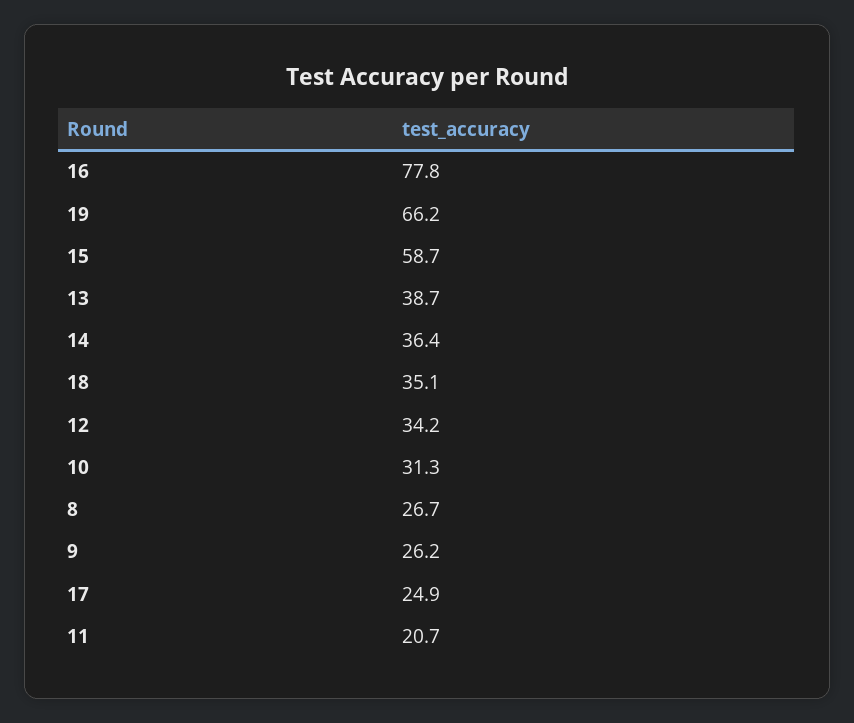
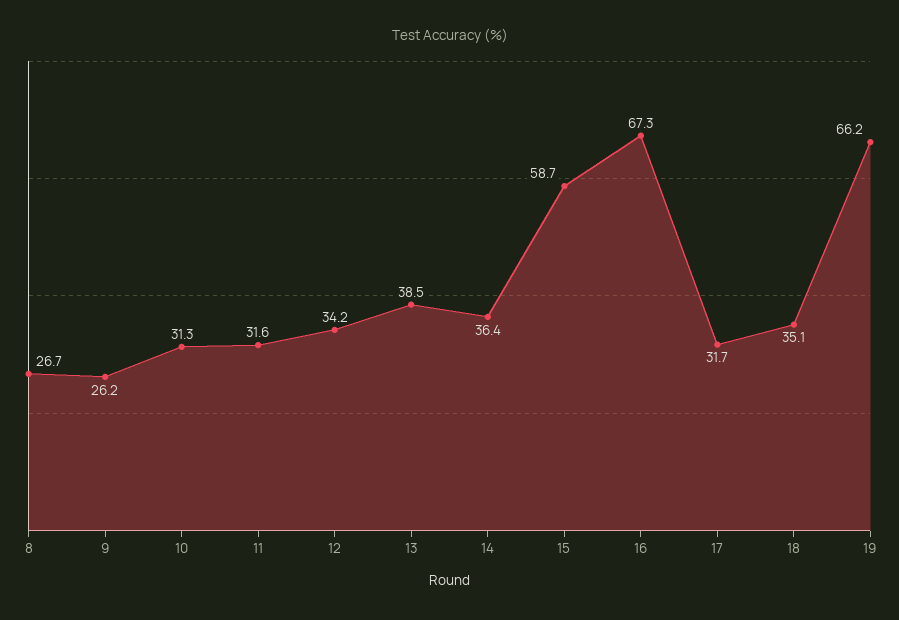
16: 77.8 -> 67.3
13: 38.7 -> 38.5
17: 24.9 -> 31.7
11: 20.7 -> 31.6

